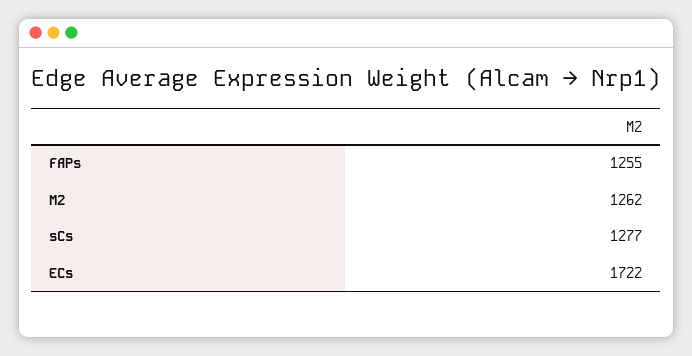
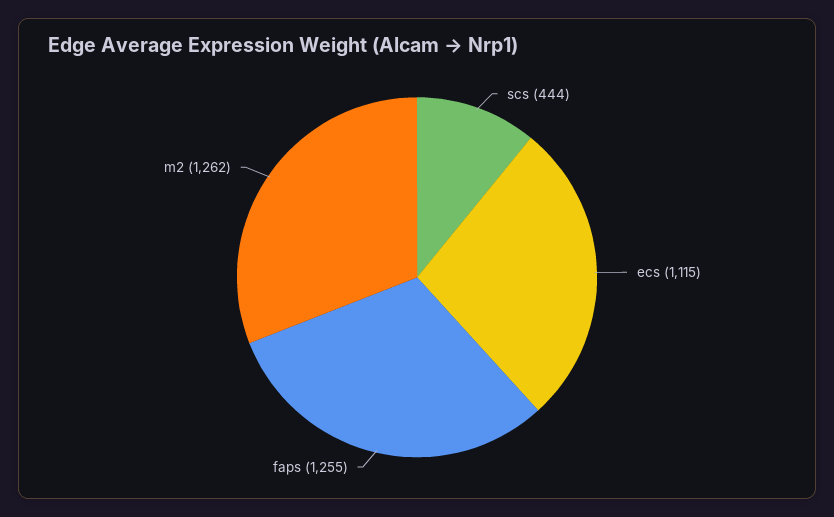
sCs: 1277 -> 444
ECs: 1722 -> 1115

